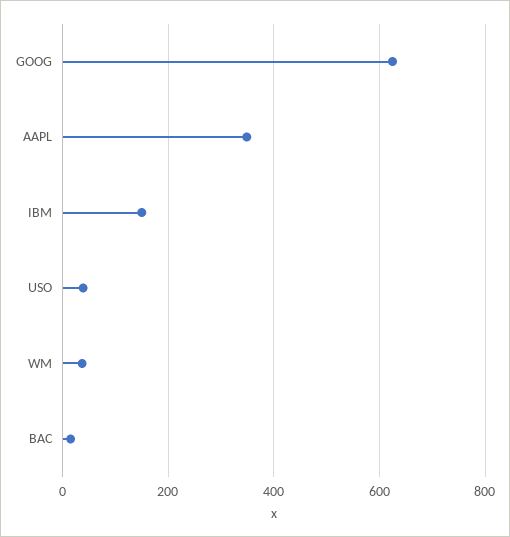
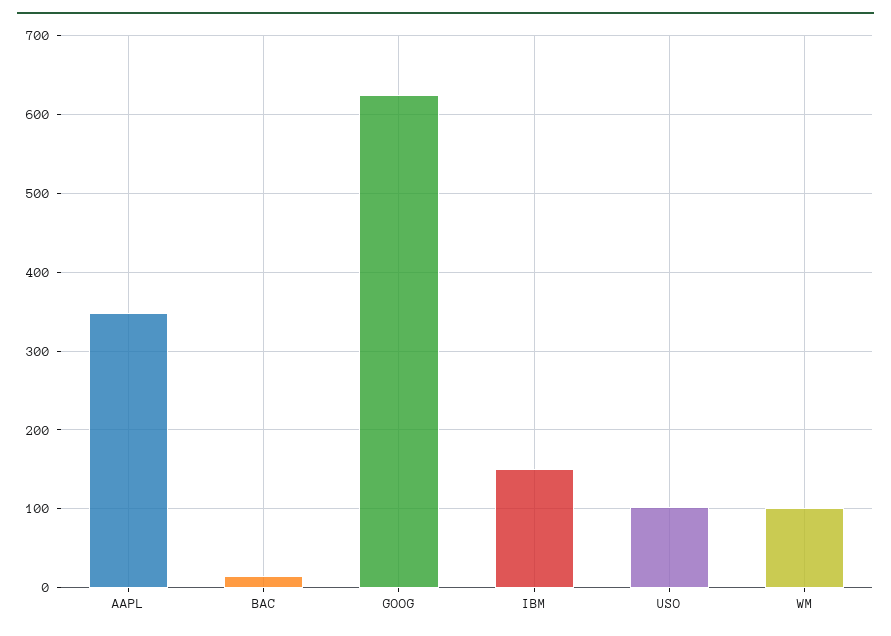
USO: 40 -> 100
WM: 40 -> 100

